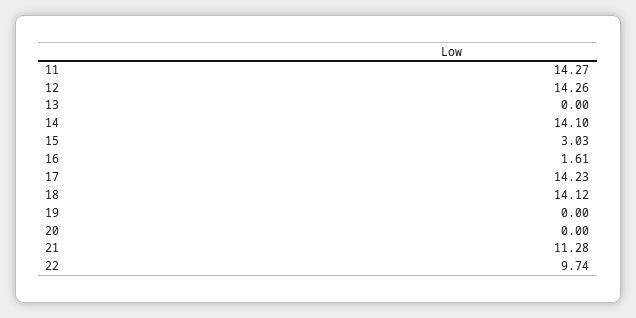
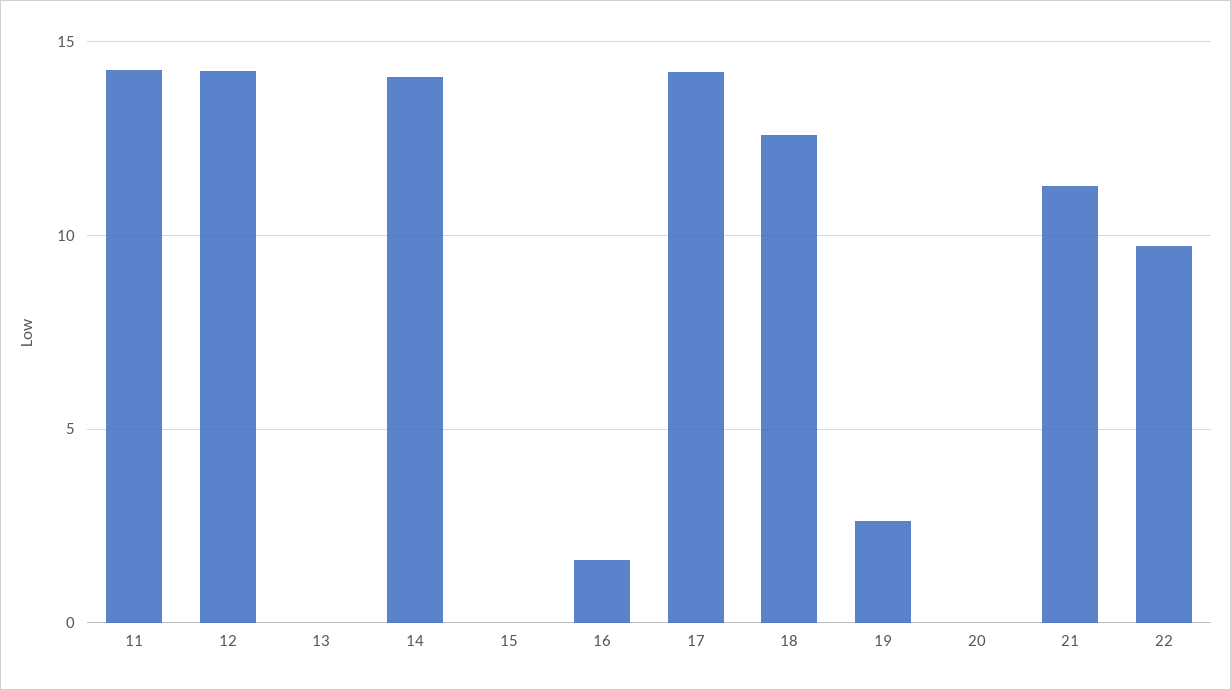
15: 3.03 -> 0
18: 14.12 -> 12.5
19: 0 -> 2.5

